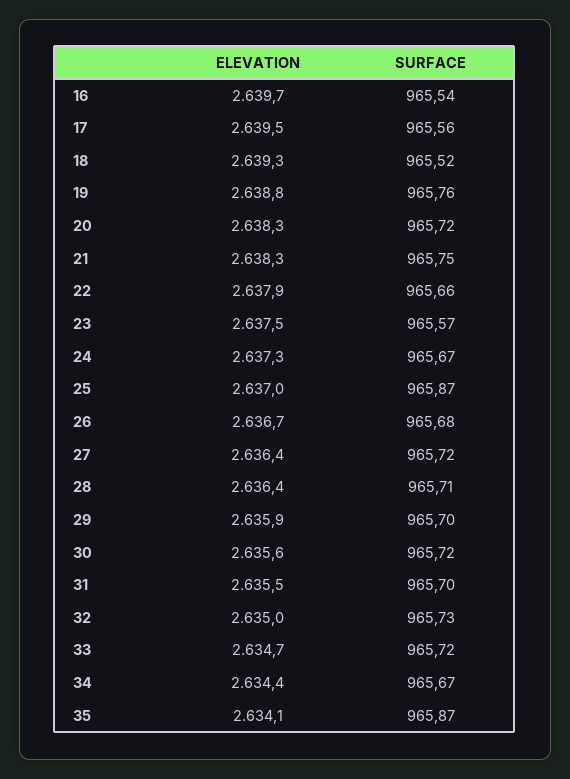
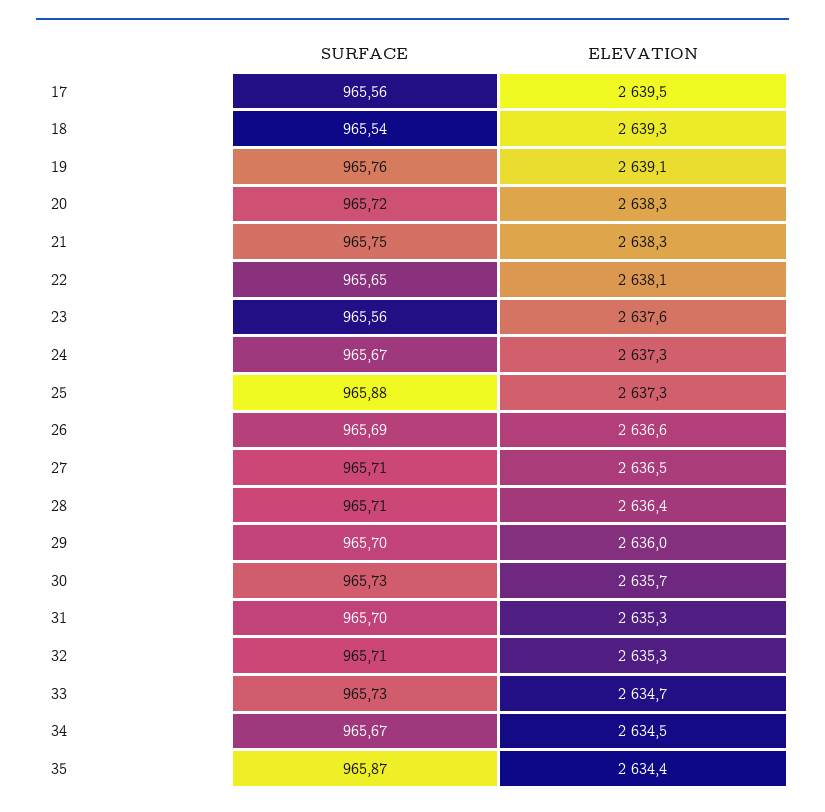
ELEVATION, 16: 2639.7 -> none
SURFACE, 16: 965.54 -> none
SURFACE, 18: 965.52 -> 965.54
ELEVATION, 19: 2638.8 -> 2639.1
ELEVATION, 22: 2637.9 -> 2638.1
SURFACE, 22: 965.66 -> 965.65
ELEVATION, 23: 2637.5 -> 2637.6
SURFACE, 23: 965.57 -> 965.56
ELEVATION, 25: 2637 -> 2637.3
SURFACE, 25: 965.87 -> 965.88
ELEVATION, 26: 2636.7 -> 2636.6
SURFACE, 26: 965.68 -> 965.69
ELEVATION, 27: 2636.4 -> 2636.5
SURFACE, 27: 965.72 -> 965.71
ELEVATION, 29: 2635.9 -> 2636
ELEVATION, 30: 2635.6 -> 2635.7
SURFACE, 30: 965.72 -> 965.73
ELEVATION, 31: 2635.5 -> 2635.3
ELEVATION, 32: 2635 -> 2635.3
SURFACE, 32: 965.73 -> 965.71
SURFACE, 33: 965.72 -> 965.73
ELEVATION, 34: 2634.4 -> 2634.5
ELEVATION, 35: 2634.1 -> 2634.4

